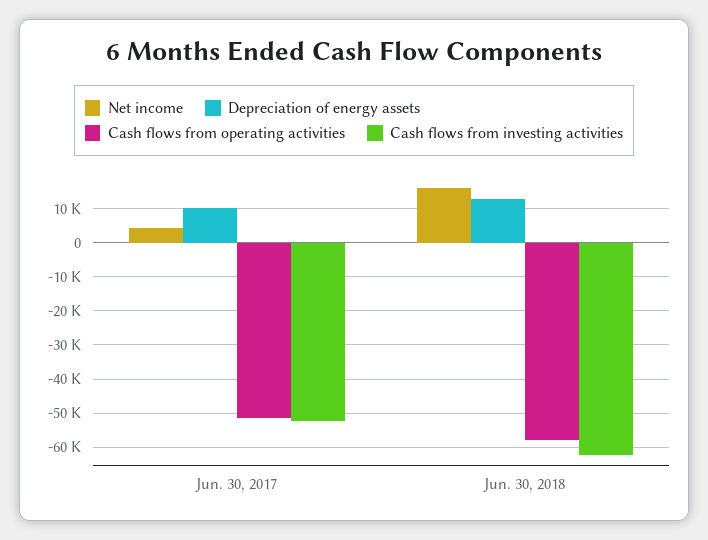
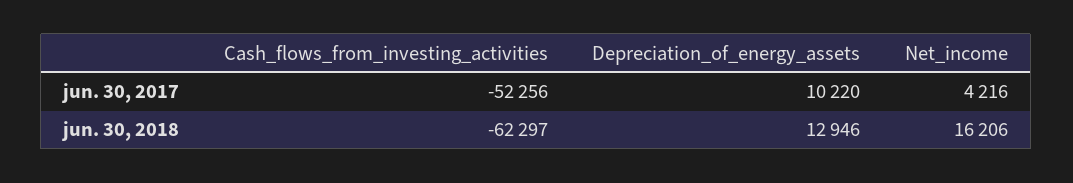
Cash flows from operating activities, Jun. 30, 2017: -52000 -> none
Cash flows from operating activities, Jun. 30, 2018: -58000 -> none

